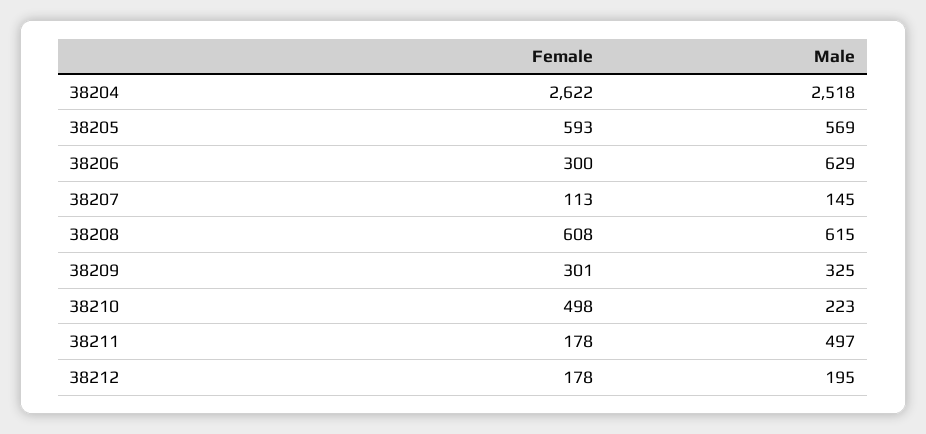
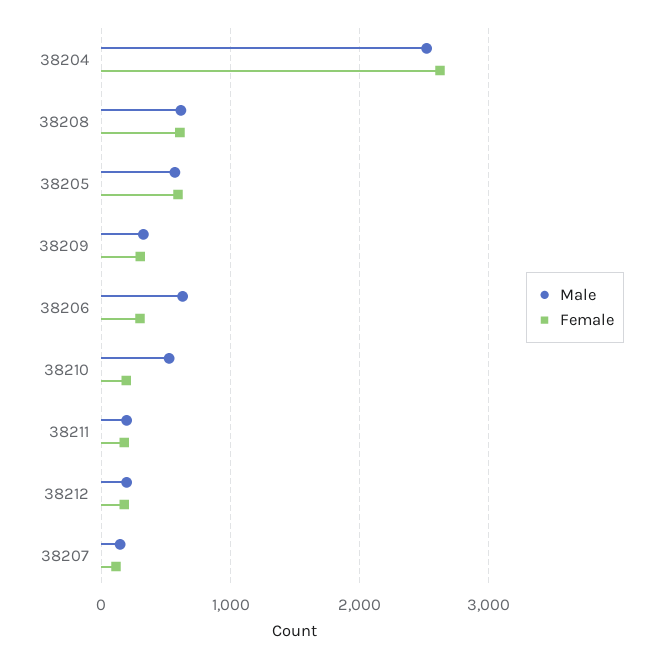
Female, 38210: 498 -> 200
Male, 38210: 223 -> 500
Male, 38211: 497 -> 200

